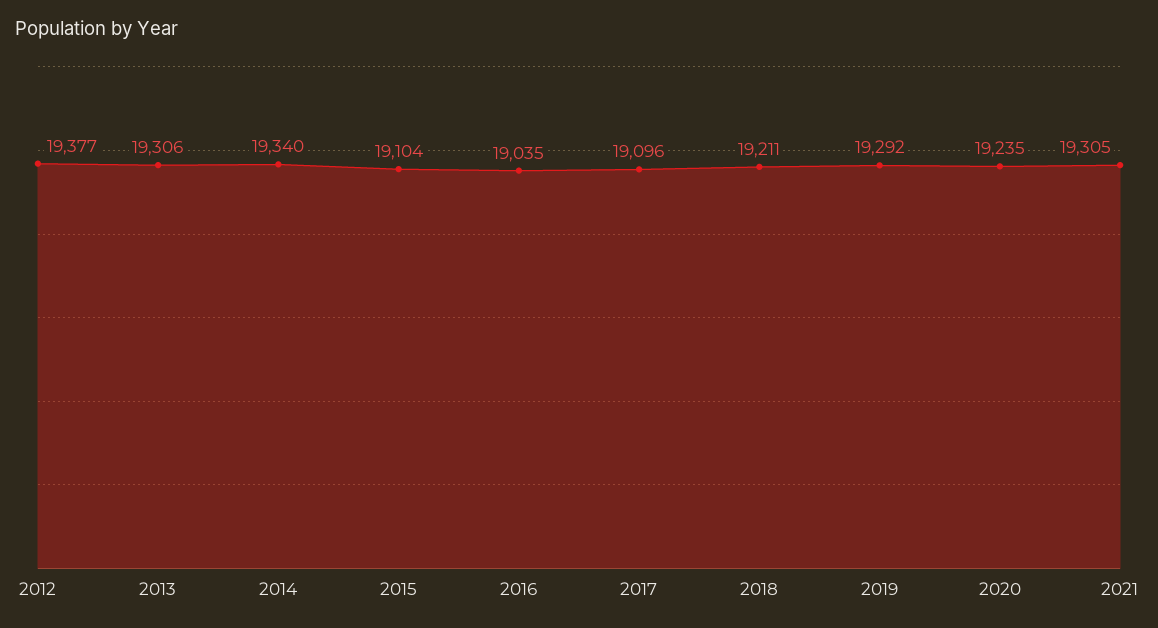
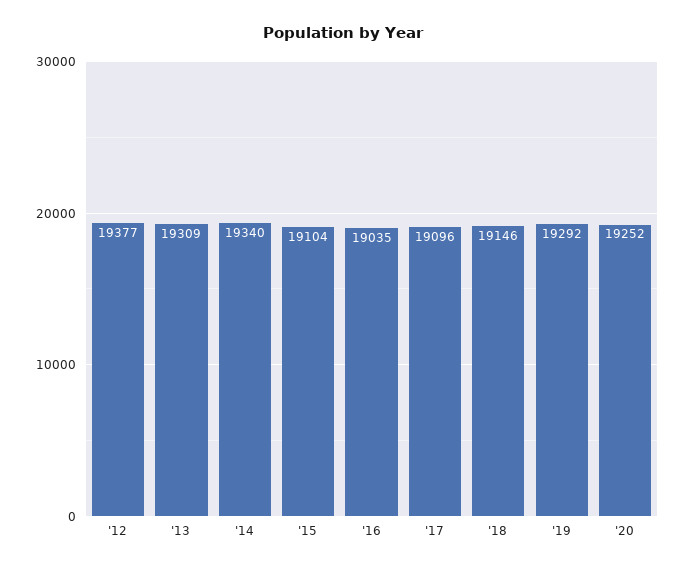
2013: 19306 -> 19309
2018: 19211 -> 19146
2020: 19235 -> 19252
2021: 19305 -> none

